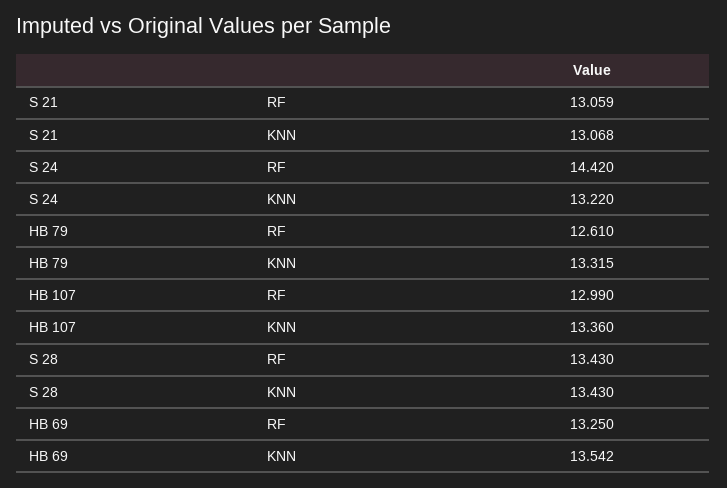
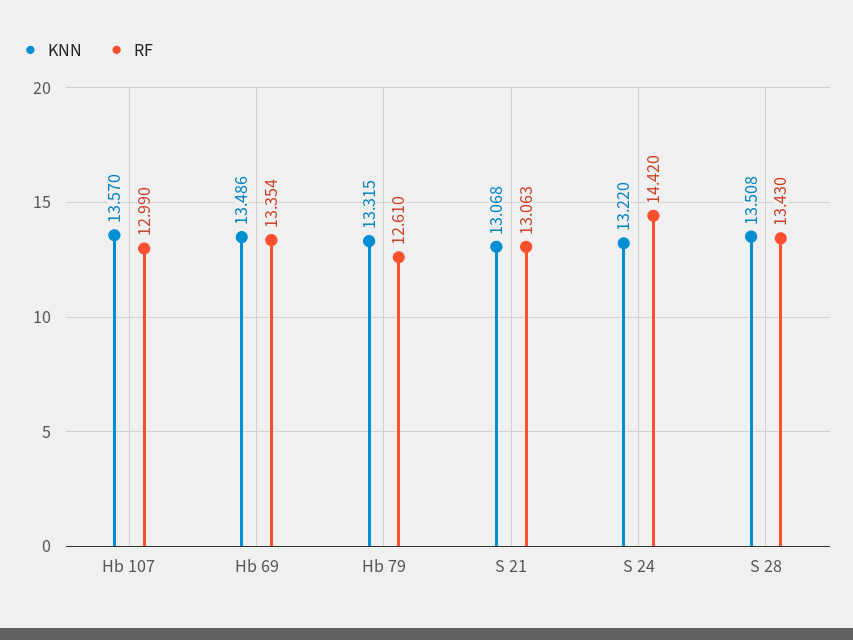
RF, S 21: 13.059 -> 13.063
KNN, HB 107: 13.36 -> 13.57
KNN, S 28: 13.43 -> 13.508
RF, HB 69: 13.25 -> 13.354
KNN, HB 69: 13.542 -> 13.486

